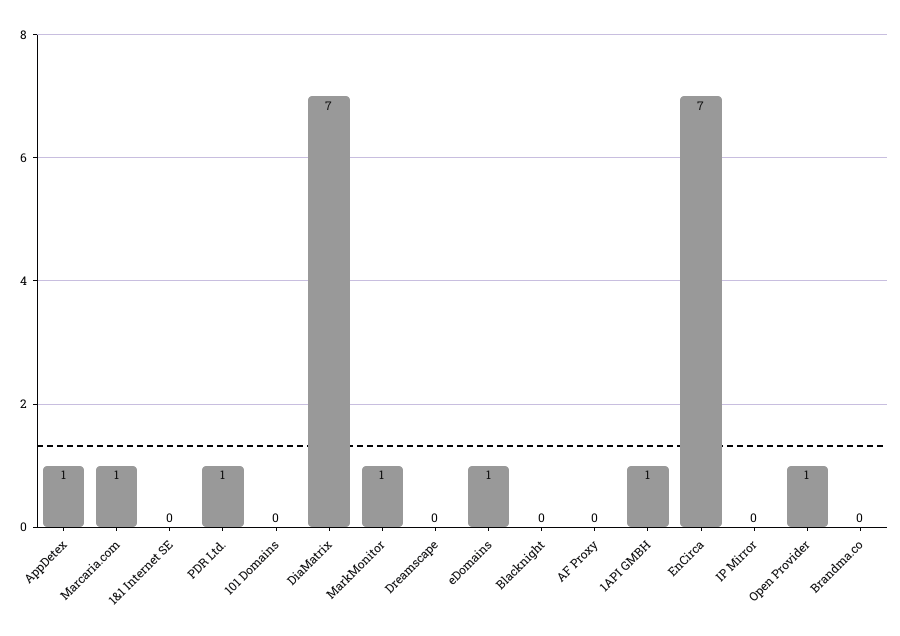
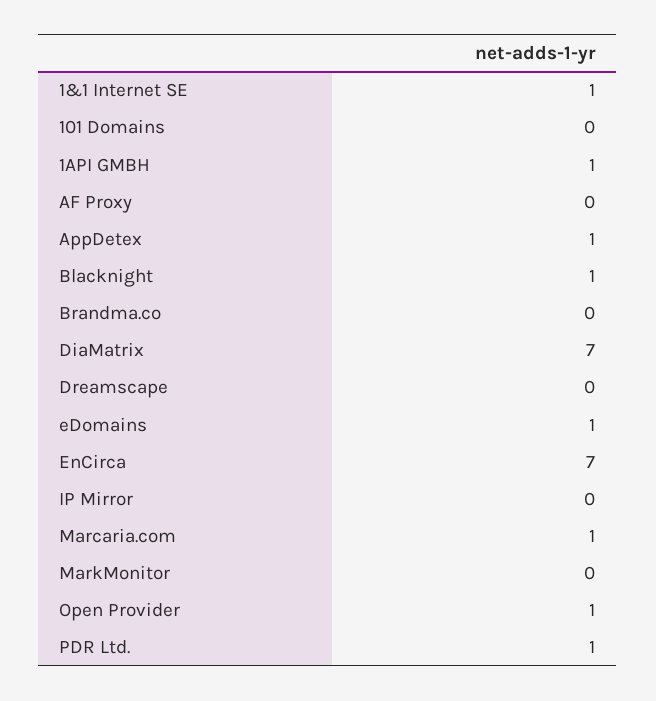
1&1 Internet SE: 0 -> 1
MarkMonitor: 1 -> 0
Blacknight: 0 -> 1

